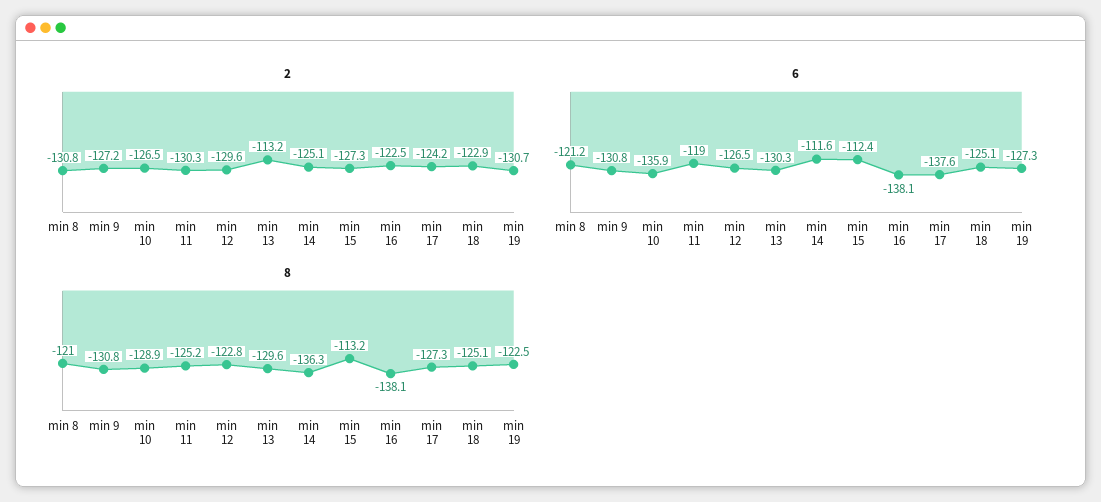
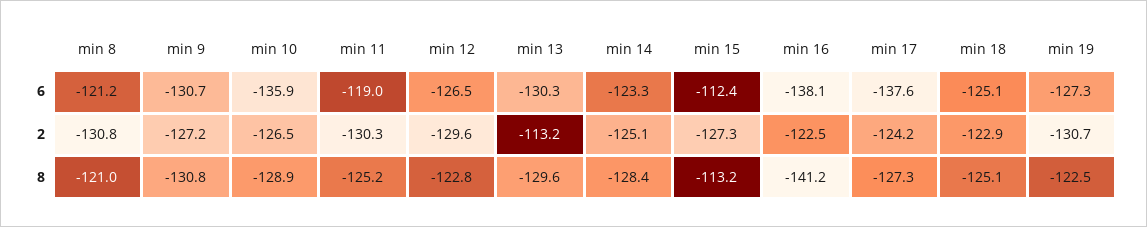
6, min 9: -130.8 -> -130.7
6, min 14: -111.6 -> -123.3
8, min 14: -136.3 -> -128.4
8, min 16: -138.1 -> -141.2

